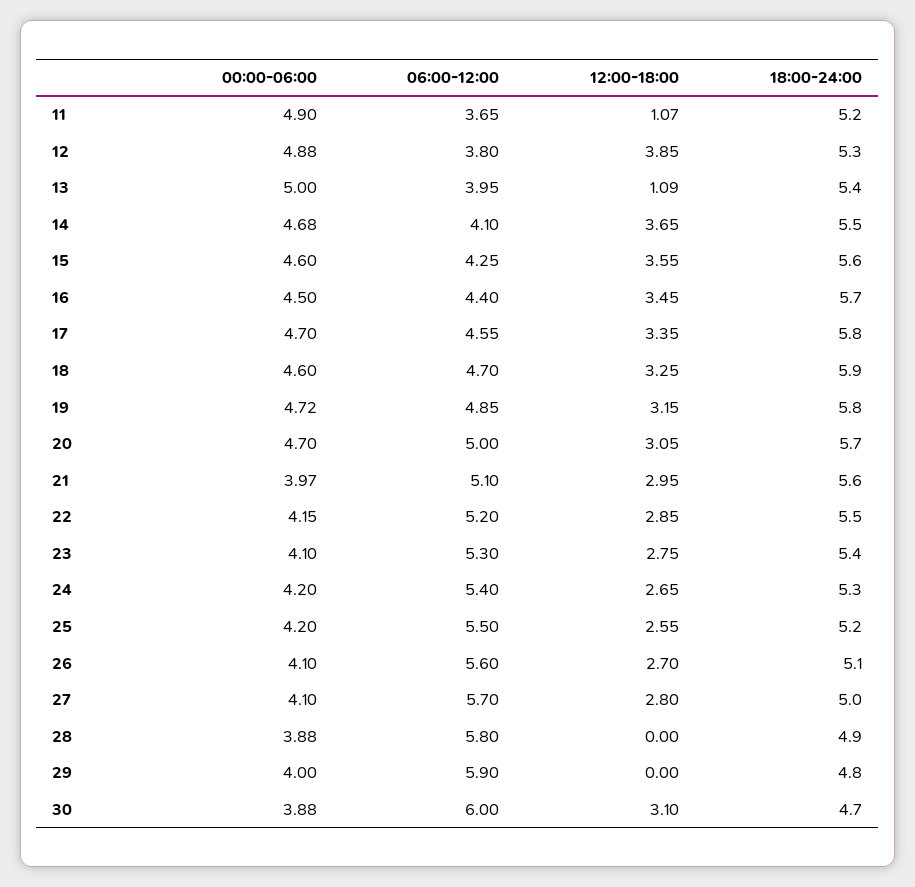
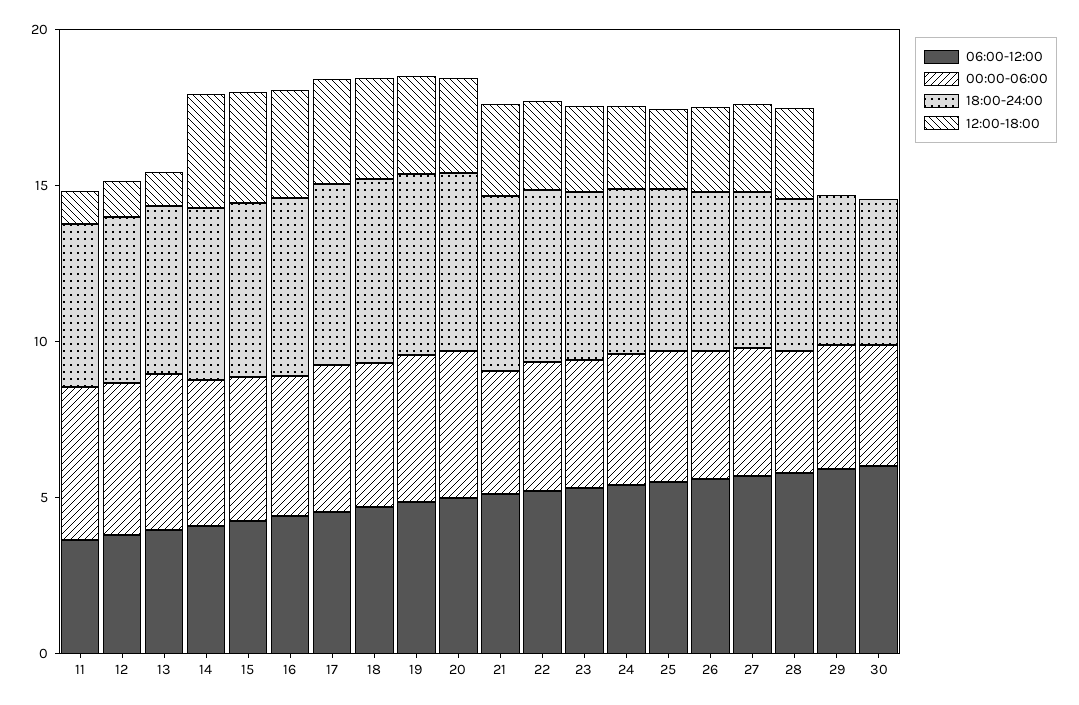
12:00-18:00, 12: 3.85 -> 1
12:00-18:00, 28: 0 -> 3
12:00-18:00, 30: 3.1 -> 0

